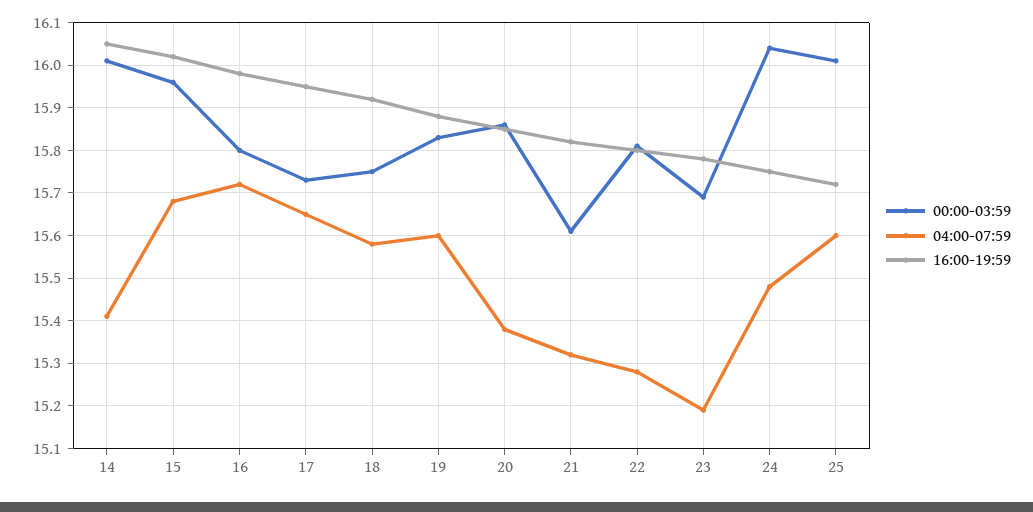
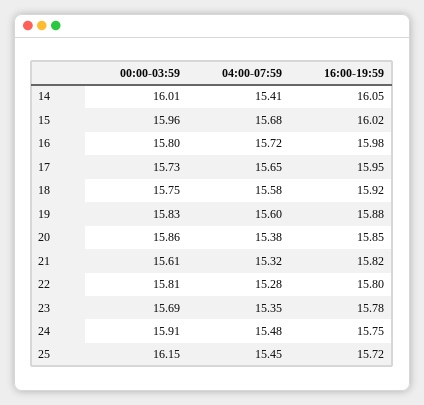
04:00-07:59, 23: 15.2 -> 15.35
00:00-03:59, 24: 16.05 -> 15.91
00:00-03:59, 25: 16 -> 16.15
04:00-07:59, 25: 15.6 -> 15.45

